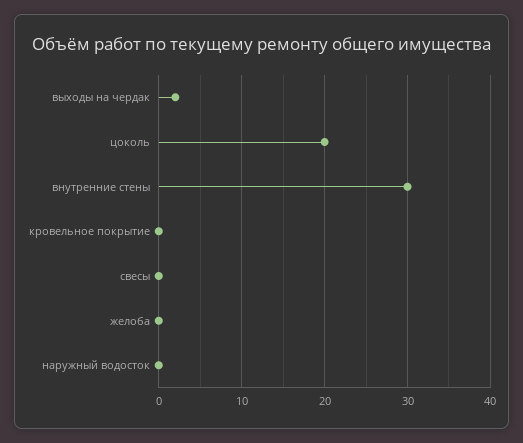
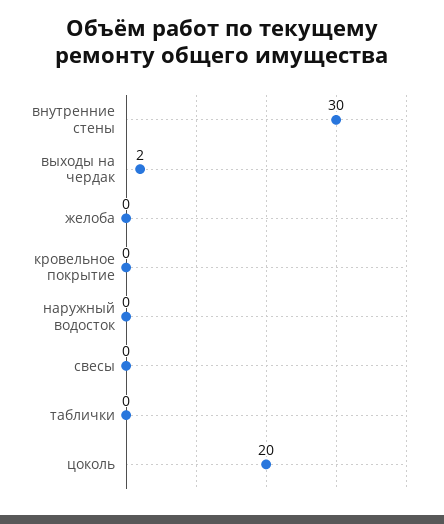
таблички: none -> 0

